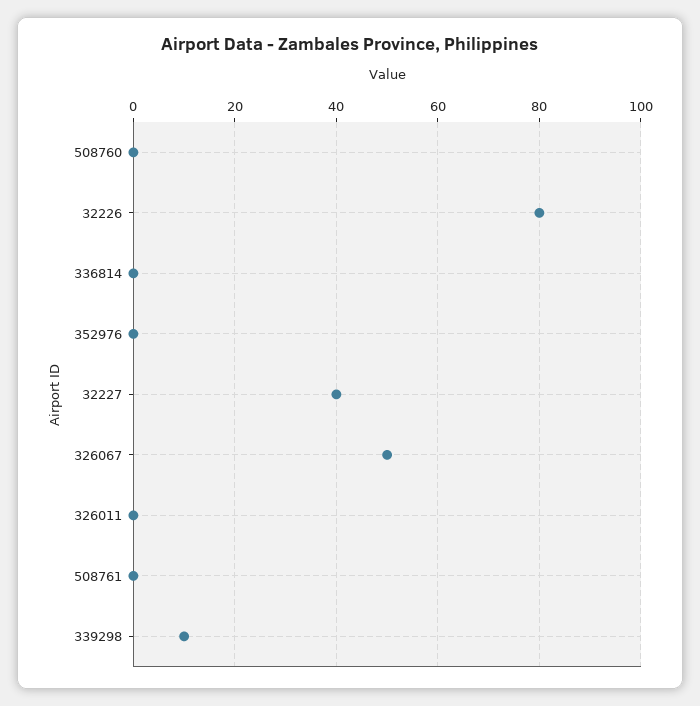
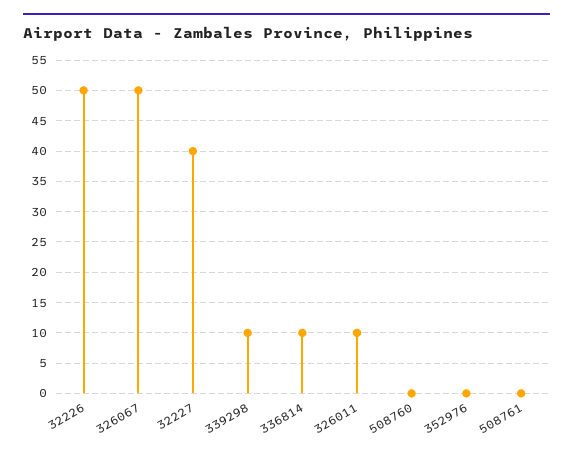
32226: 80 -> 50
336814: 0 -> 10
326011: 0 -> 10

